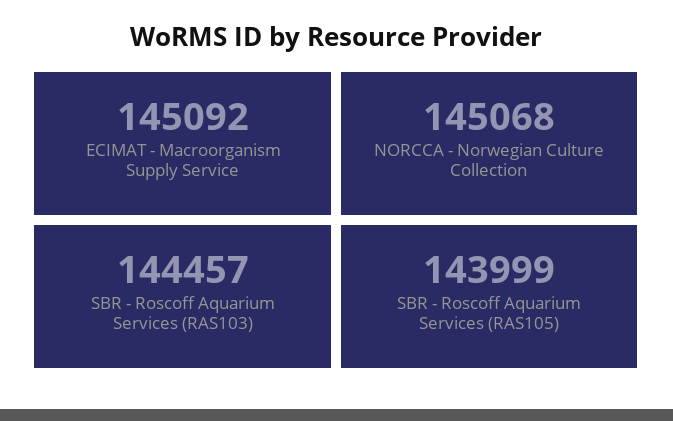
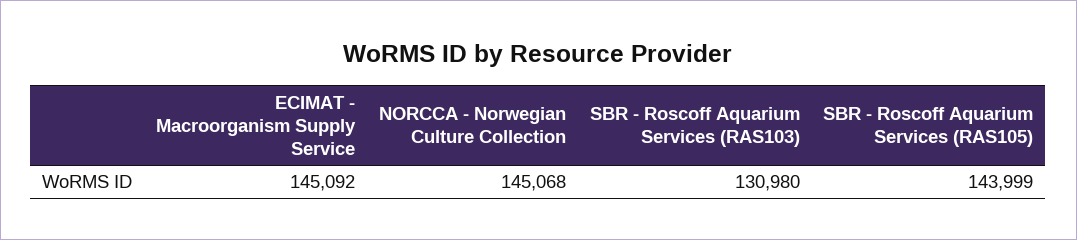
SBR - Roscoff Aquarium Services (RAS103): 144457 -> 130980

